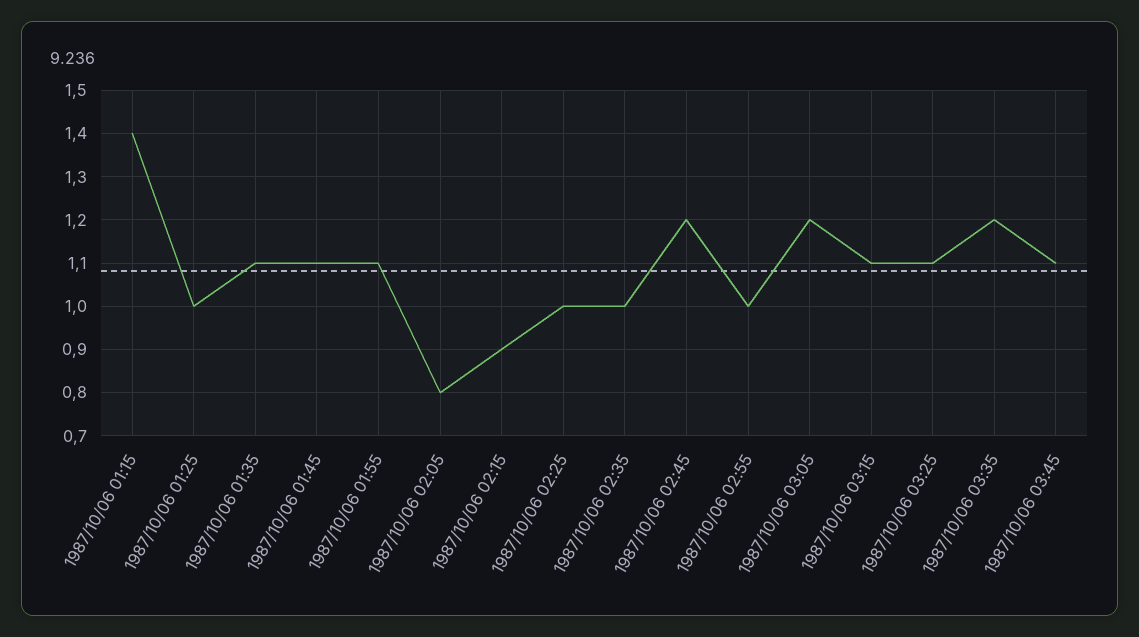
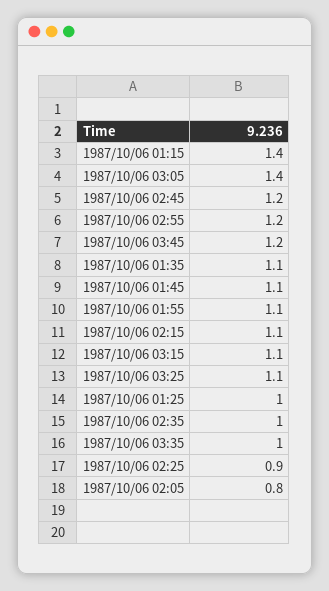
1987/10/06 02:15: 0.9 -> 1.1
1987/10/06 02:25: 1 -> 0.9
1987/10/06 02:55: 1 -> 1.2
1987/10/06 03:05: 1.2 -> 1.4
1987/10/06 03:35: 1.2 -> 1
1987/10/06 03:45: 1.1 -> 1.2

